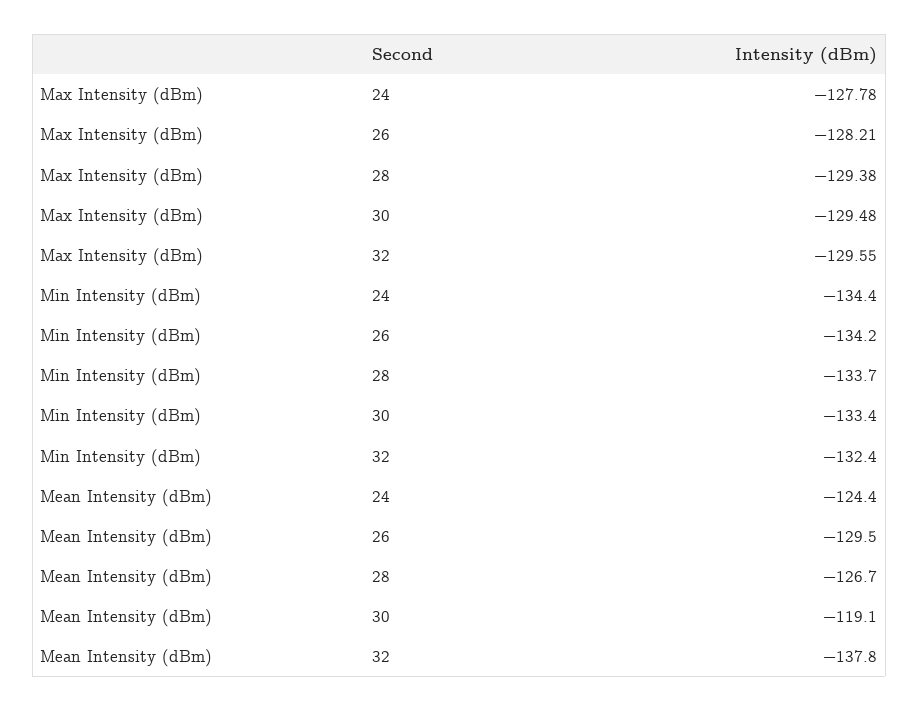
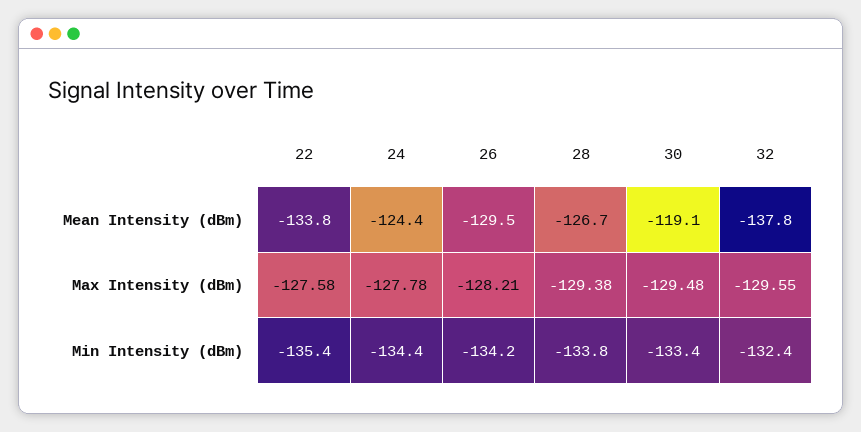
Min Intensity (dBm), 28: -133.7 -> -133.8
Mean Intensity (dBm), 22: none -> -133.8
Max Intensity (dBm), 22: none -> -127.58
Min Intensity (dBm), 22: none -> -135.4

